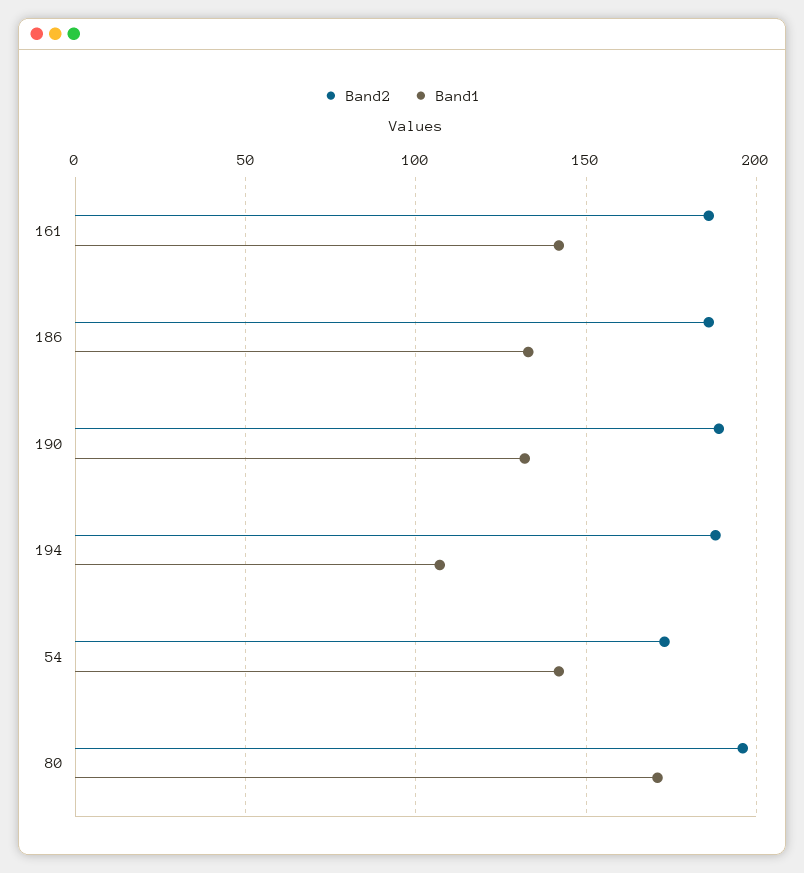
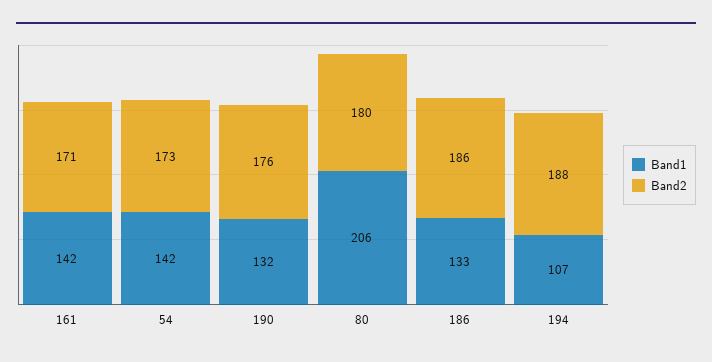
Band2, 161: 185 -> 171
Band2, 190: 190 -> 176
Band2, 80: 195 -> 180
Band1, 80: 170 -> 206

